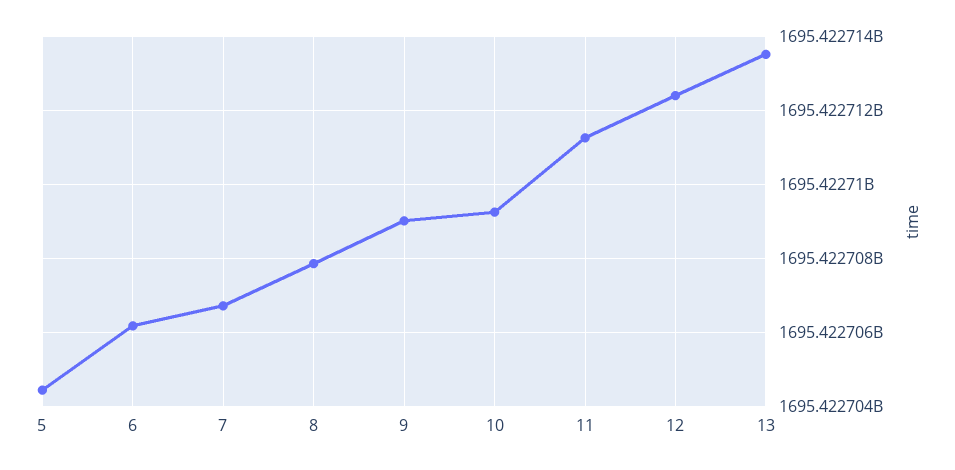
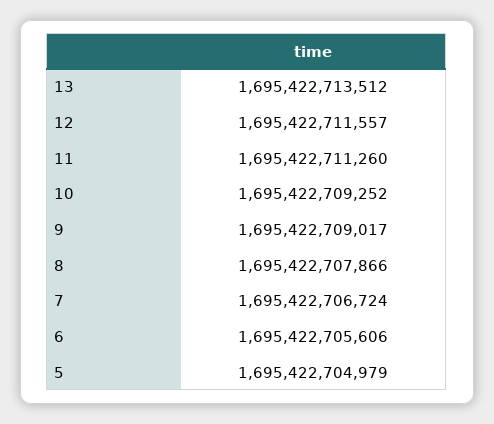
5: 1695422704400 -> 1695422704979
6: 1695422706200 -> 1695422705606
12: 1695422712400 -> 1695422711557

